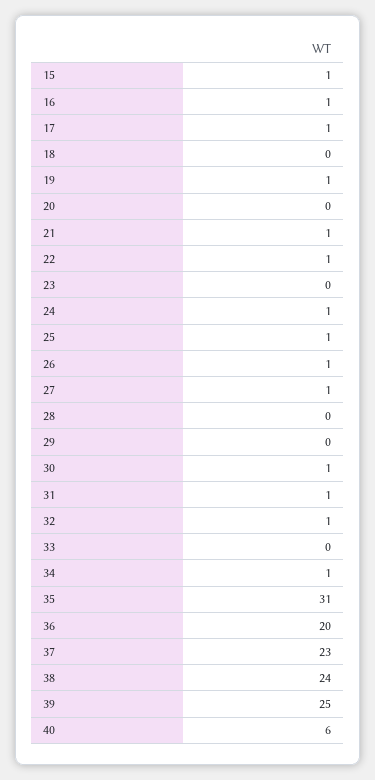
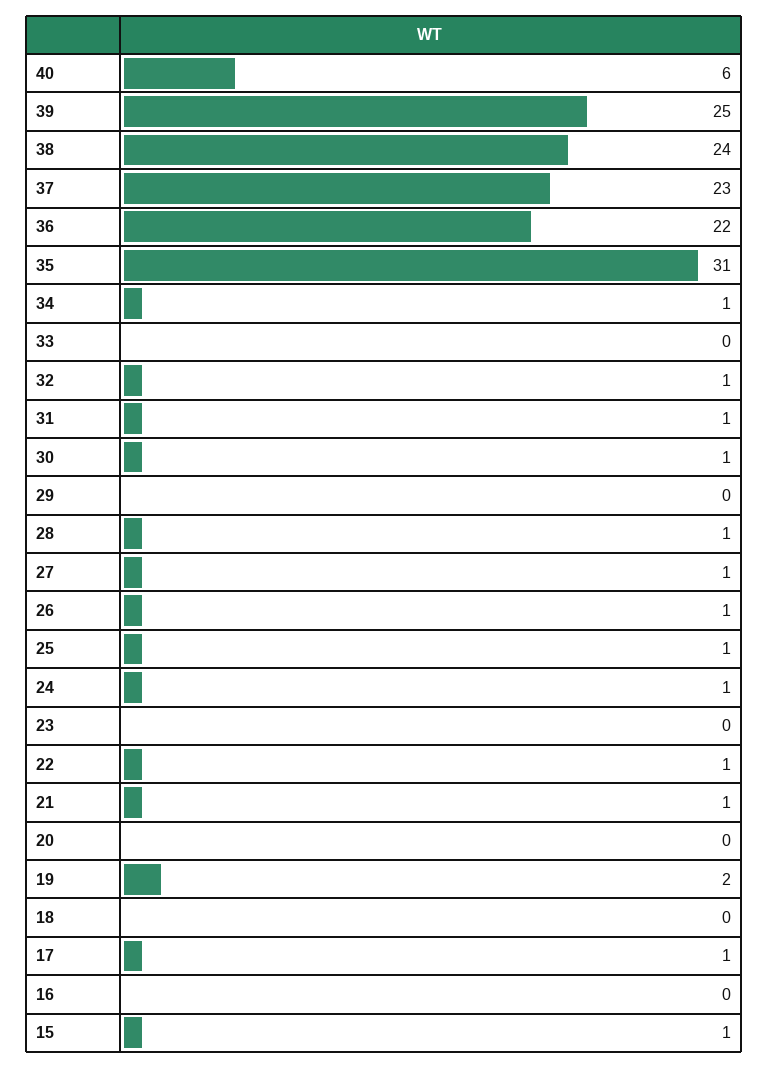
16: 1 -> 0
19: 1 -> 2
28: 0 -> 1
36: 20 -> 22

